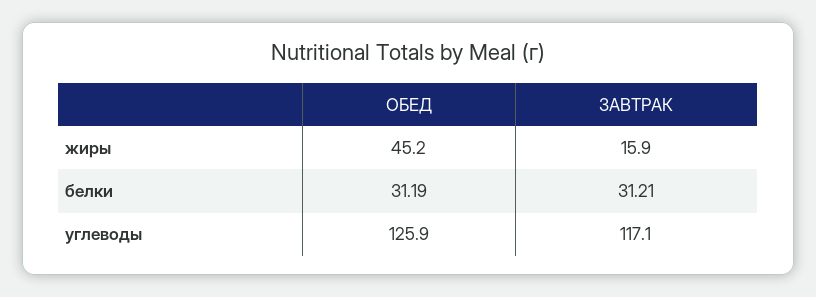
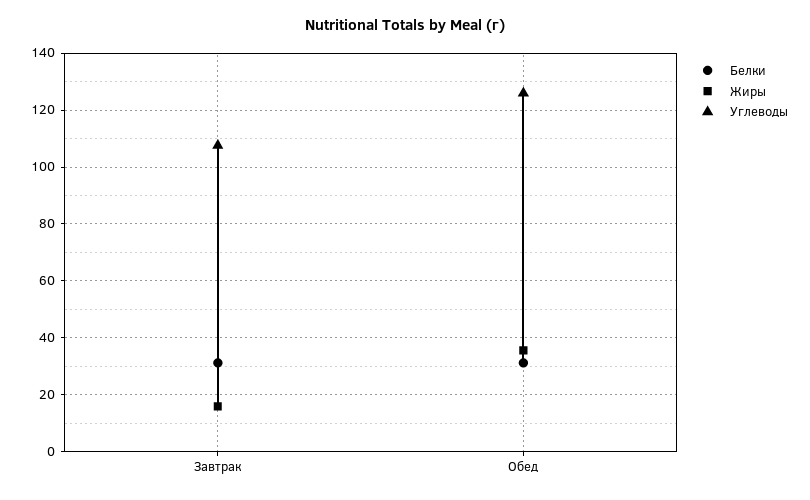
жиры, ОБЕД: 45.2 -> 35
углеводы, ЗАВТРАК: 117.1 -> 107.5

